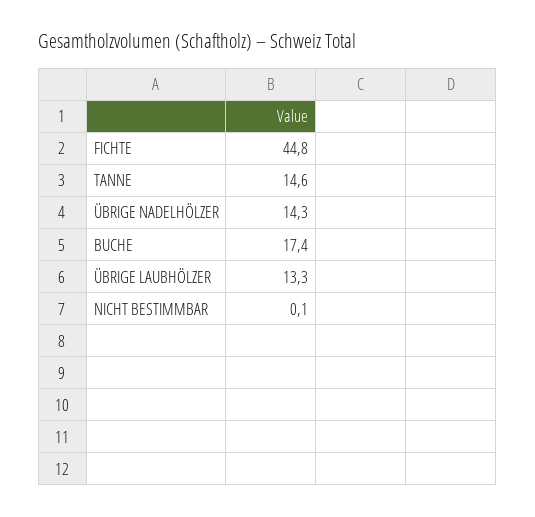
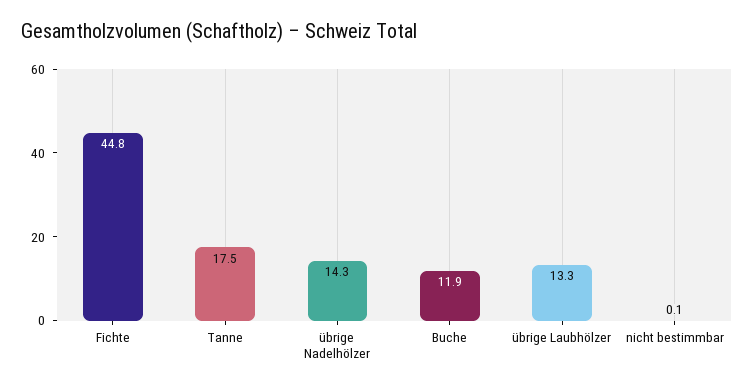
TANNE: 14.6 -> 17.5
BUCHE: 17.4 -> 11.9

